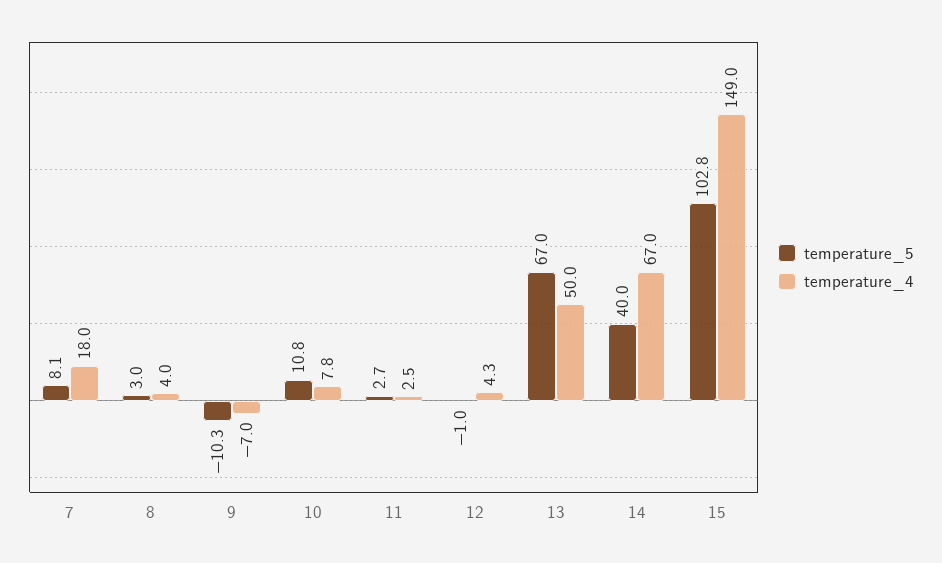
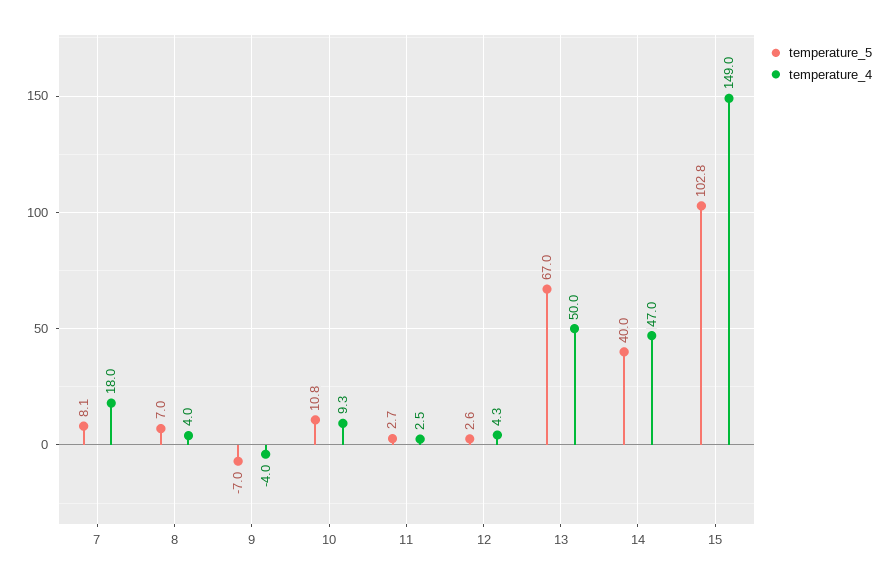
temperature_5, 8: 3 -> 7
temperature_5, 9: -10.3 -> -7
temperature_4, 9: -7 -> -4
temperature_4, 10: 7.8 -> 9.3
temperature_5, 12: -1 -> 2.6
temperature_4, 14: 67 -> 47

